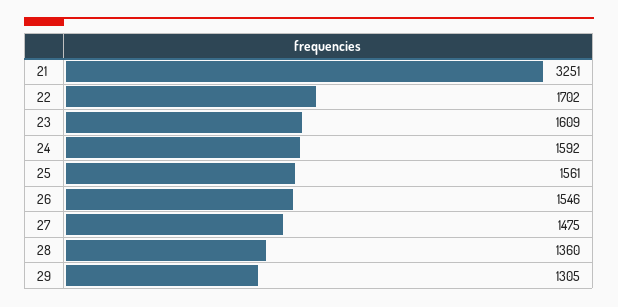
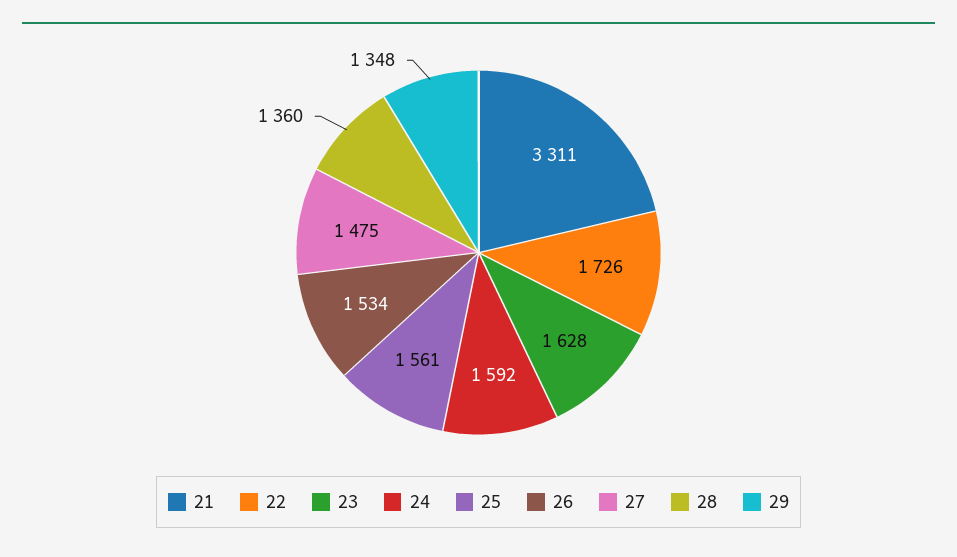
21: 3251 -> 3311
22: 1702 -> 1726
23: 1609 -> 1628
26: 1546 -> 1534
29: 1305 -> 1348

